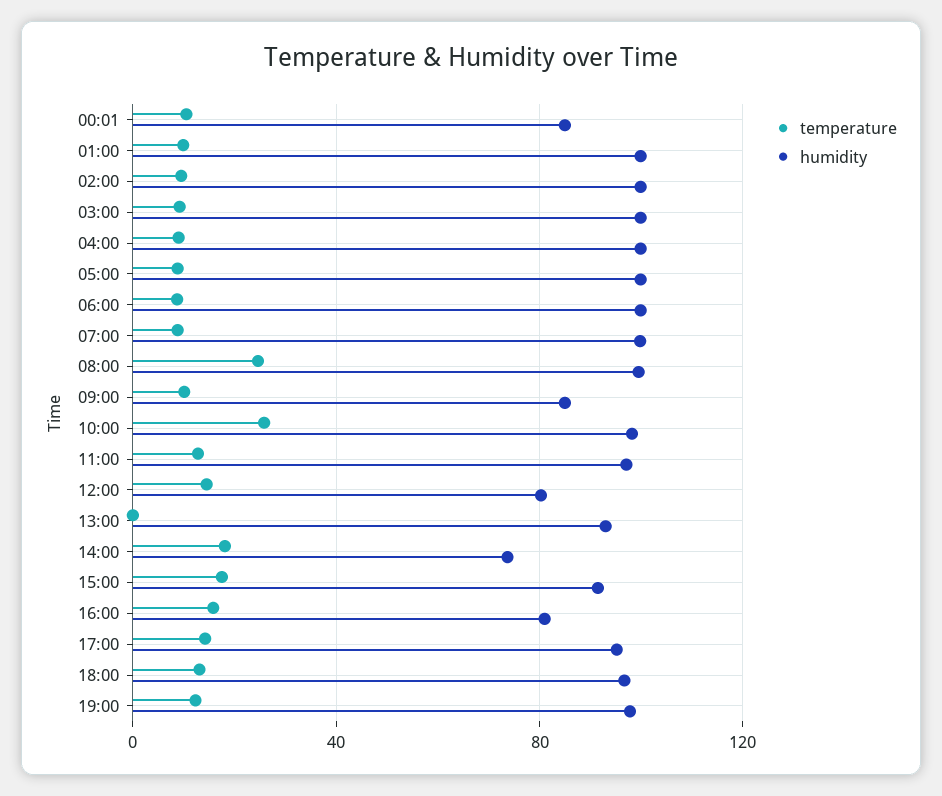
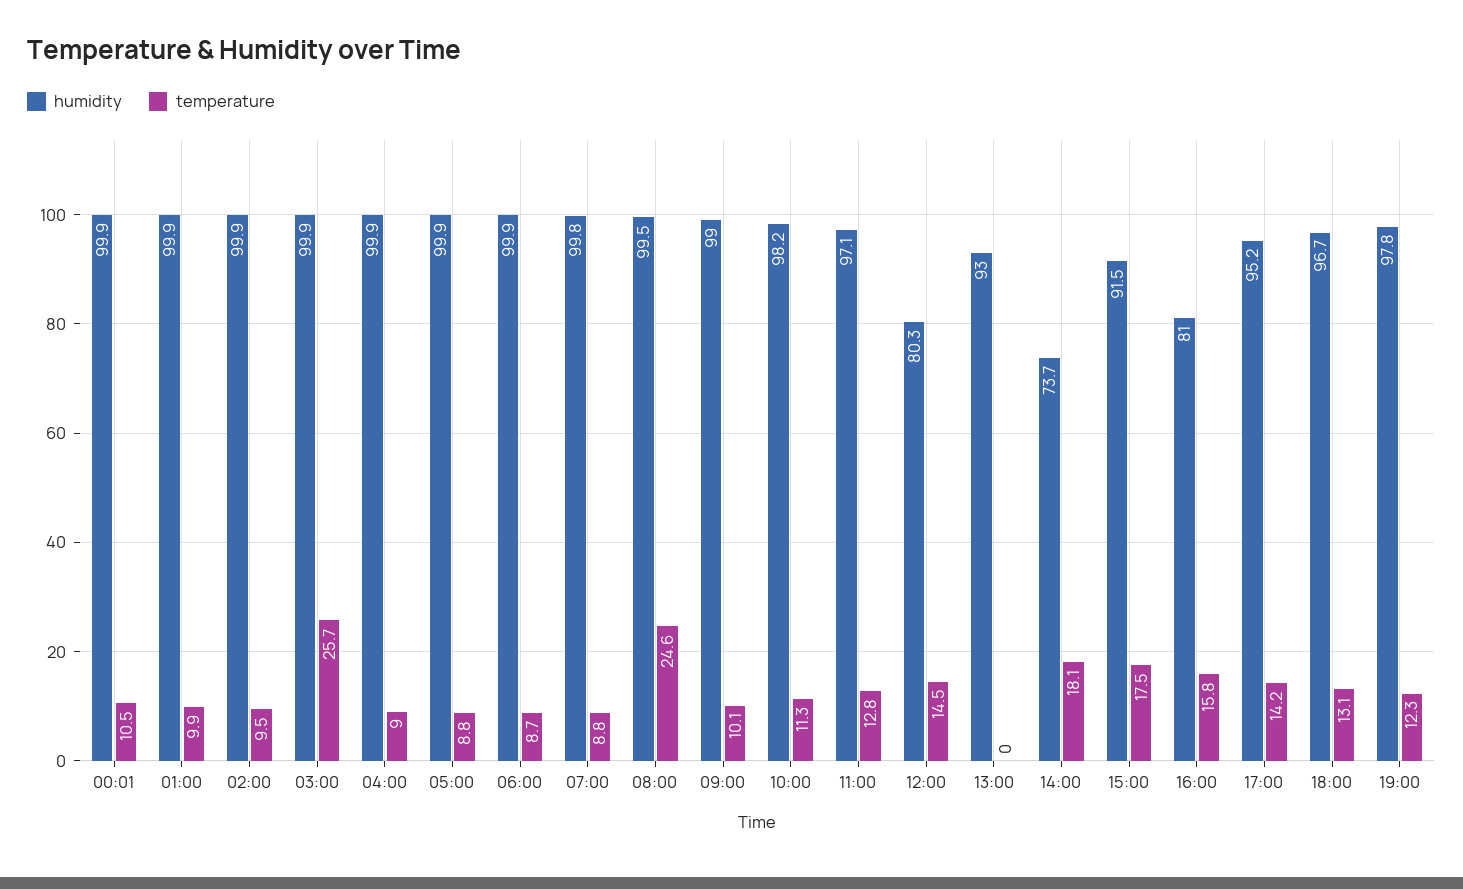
humidity, 00:01: 85 -> 99.9
temperature, 03:00: 10 -> 25.7
humidity, 09:00: 85 -> 99
temperature, 10:00: 25 -> 11.3

